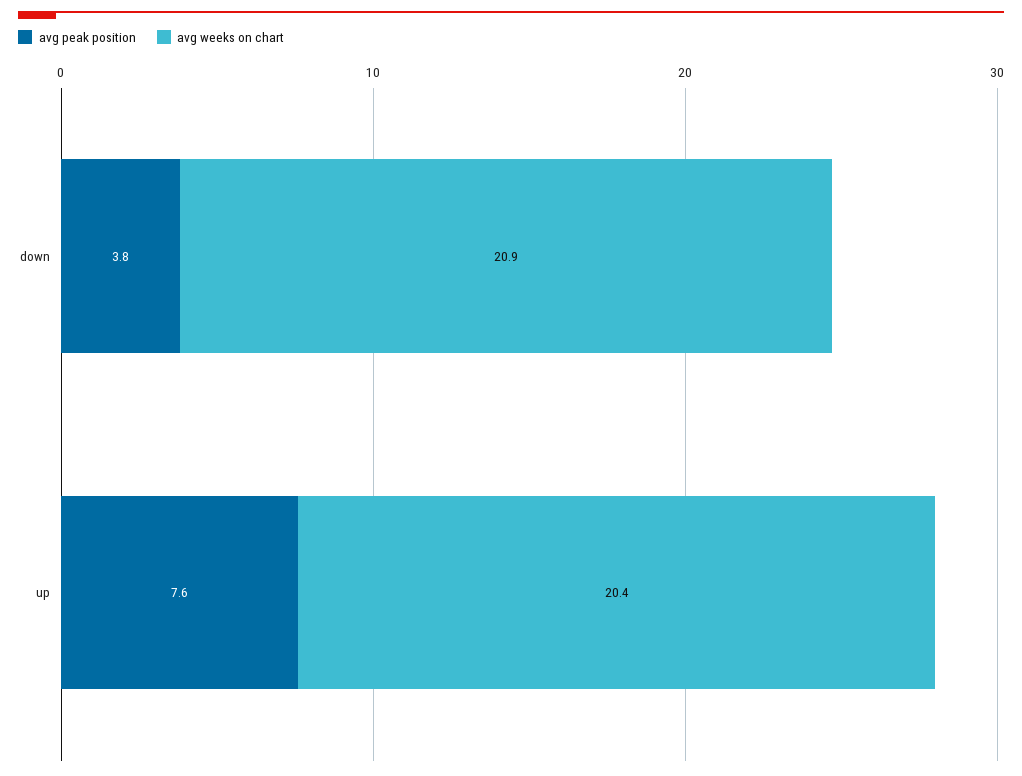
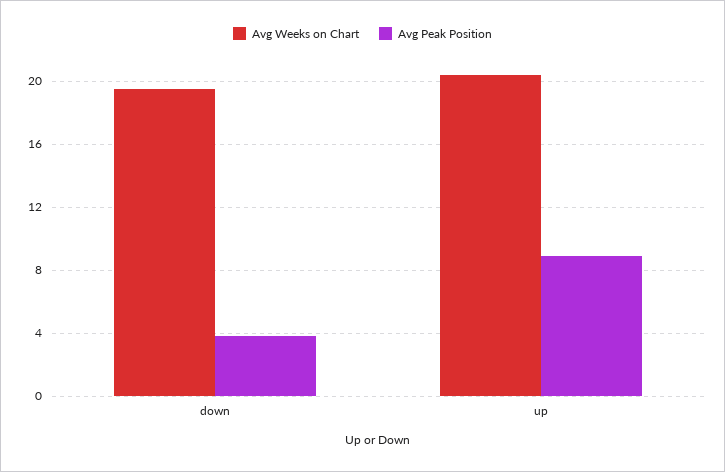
avg weeks on chart, down: 20.9 -> 19.5
avg peak position, up: 7.6 -> 9

